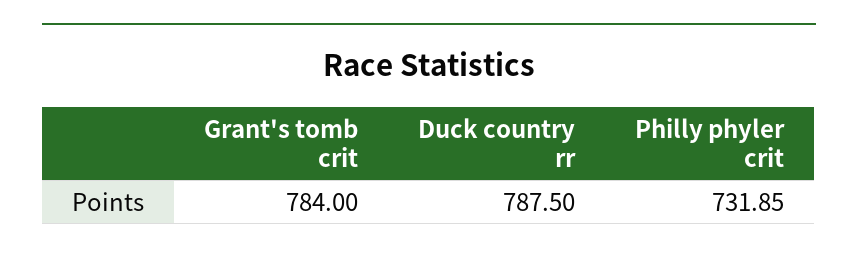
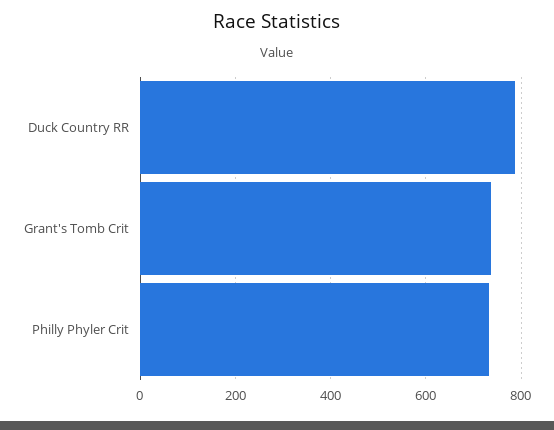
Grant's tomb crit: 784 -> 740

